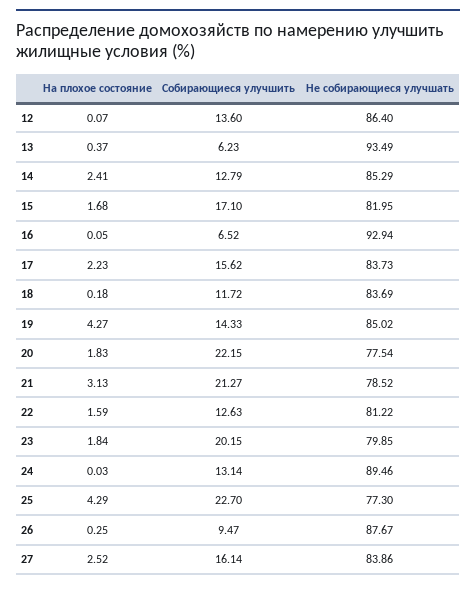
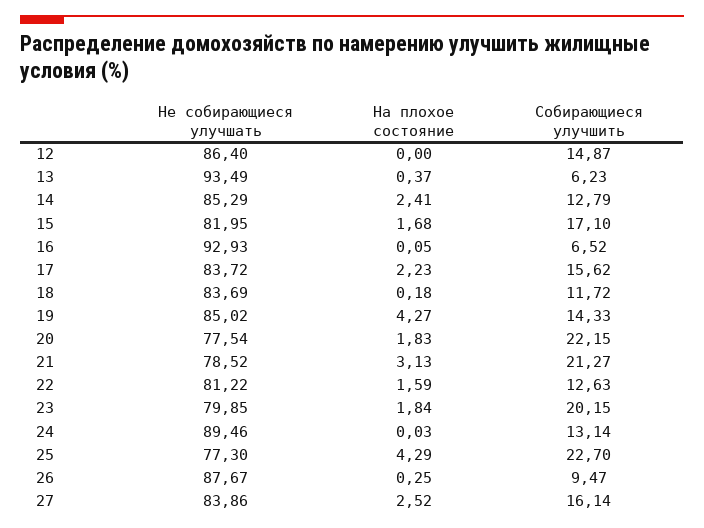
На плохое состояние, 12: 0.07 -> 0
Собирающиеся улучшить, 12: 13.6 -> 14.87
Не собирающиеся улучшать, 16: 92.94 -> 92.93
Не собирающиеся улучшать, 17: 83.73 -> 83.72

